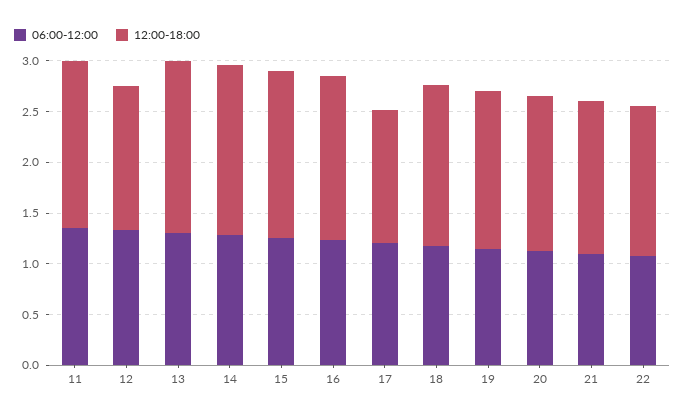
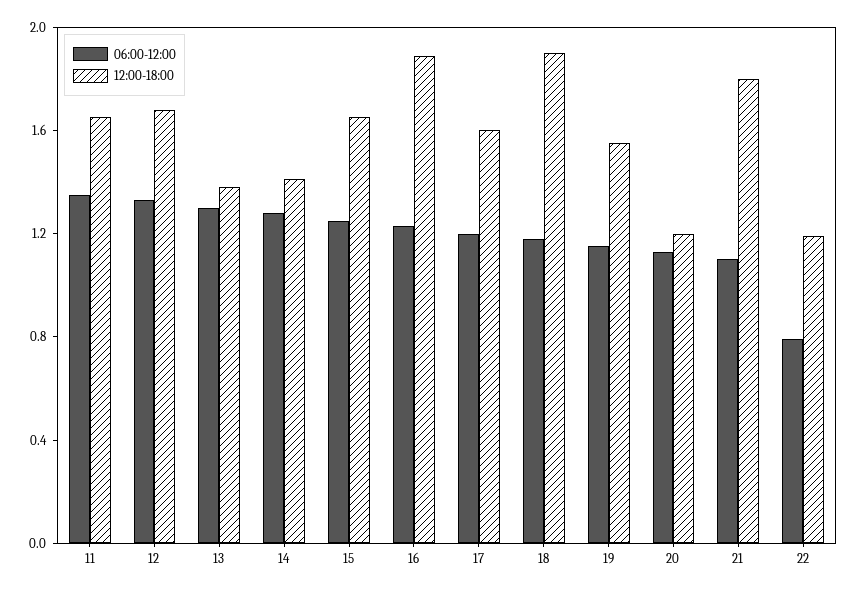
12:00-18:00, 12: 1.4 -> 1.7
12:00-18:00, 13: 1.7 -> 1.4
12:00-18:00, 14: 1.7 -> 1.4
12:00-18:00, 16: 1.6 -> 1.9
12:00-18:00, 17: 1.3 -> 1.6
12:00-18:00, 18: 1.6 -> 1.9
12:00-18:00, 20: 1.5 -> 1.2
12:00-18:00, 21: 1.5 -> 1.8
06:00-12:00, 22: 1.1 -> 0.8
12:00-18:00, 22: 1.5 -> 1.2

